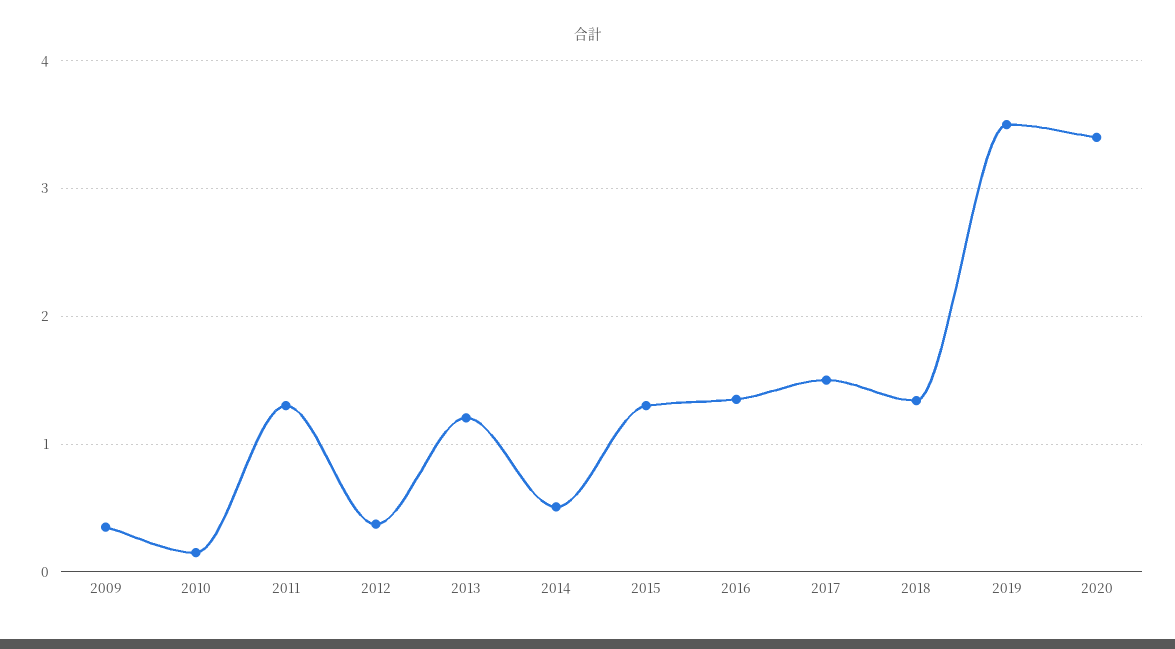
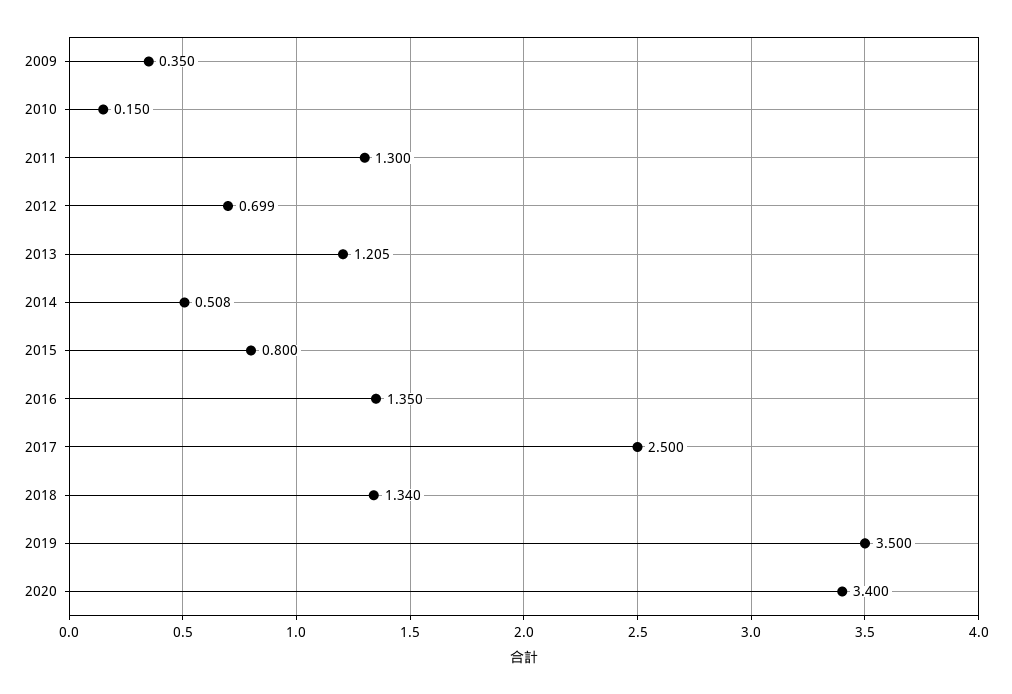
2012: 0.4 -> 0.699
2015: 1.3 -> 0.8
2017: 1.5 -> 2.5

